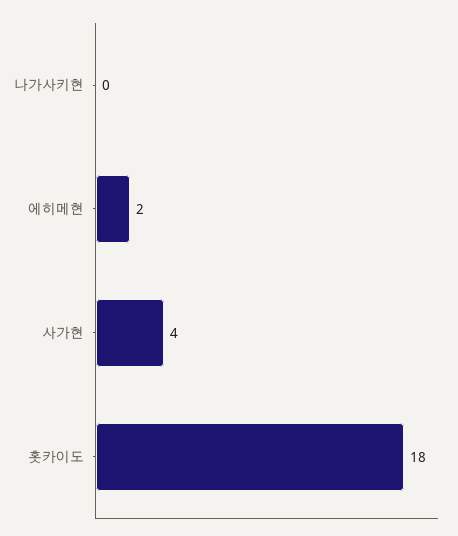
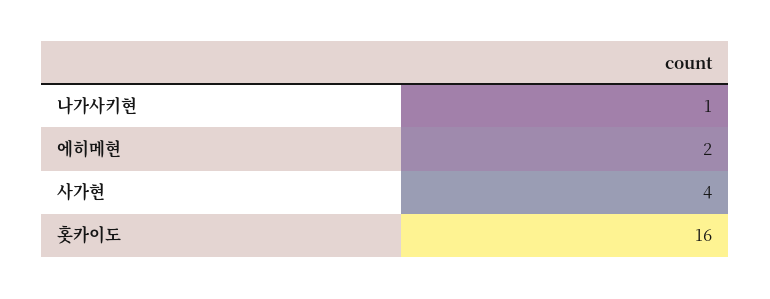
나가사키현: 0 -> 1
홋카이도: 18 -> 16

